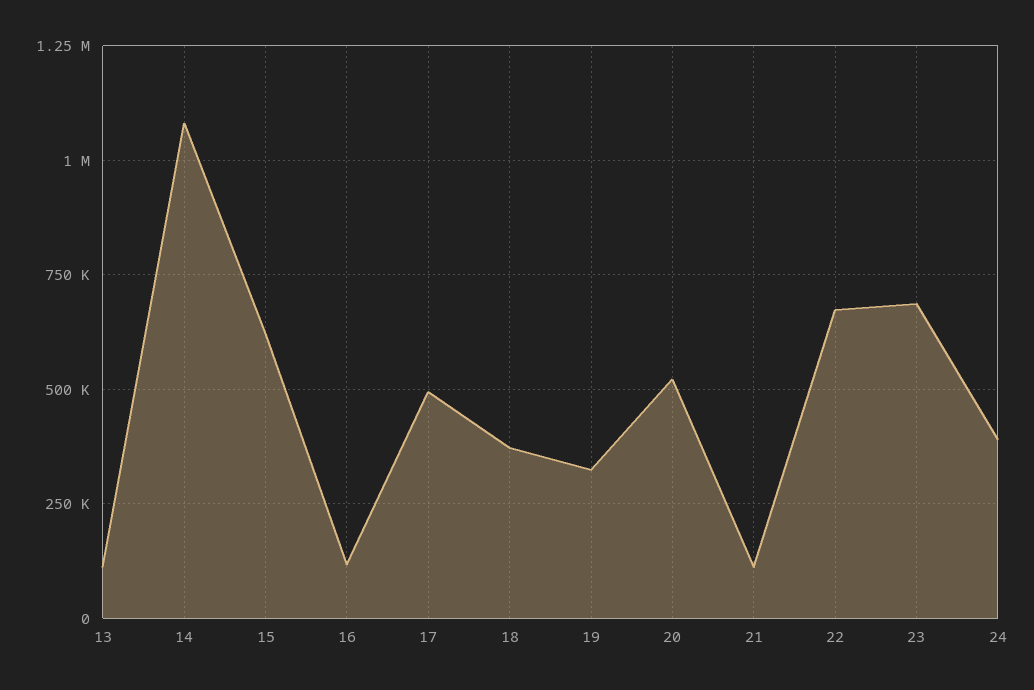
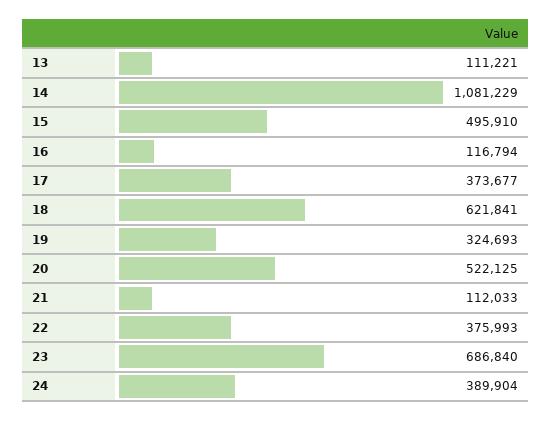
15: 625000 -> 495910
17: 500000 -> 373677
18: 375000 -> 621841
22: 675000 -> 375993

